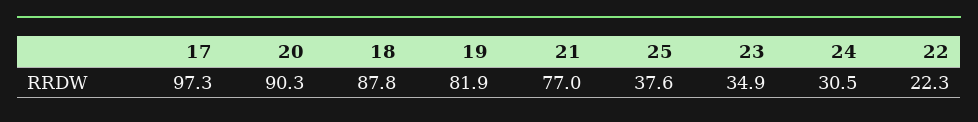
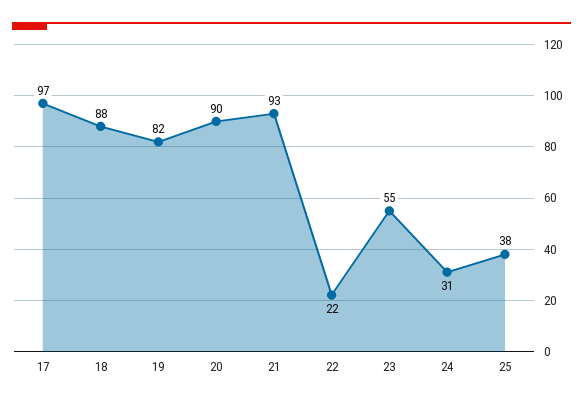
21: 77 -> 93
23: 34.9 -> 55

